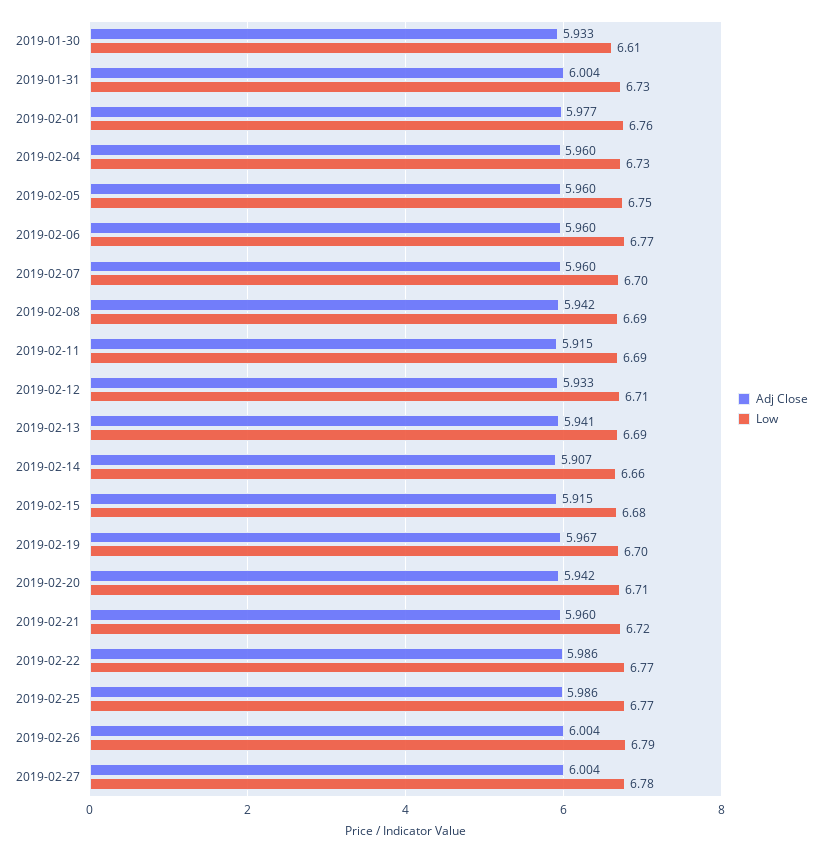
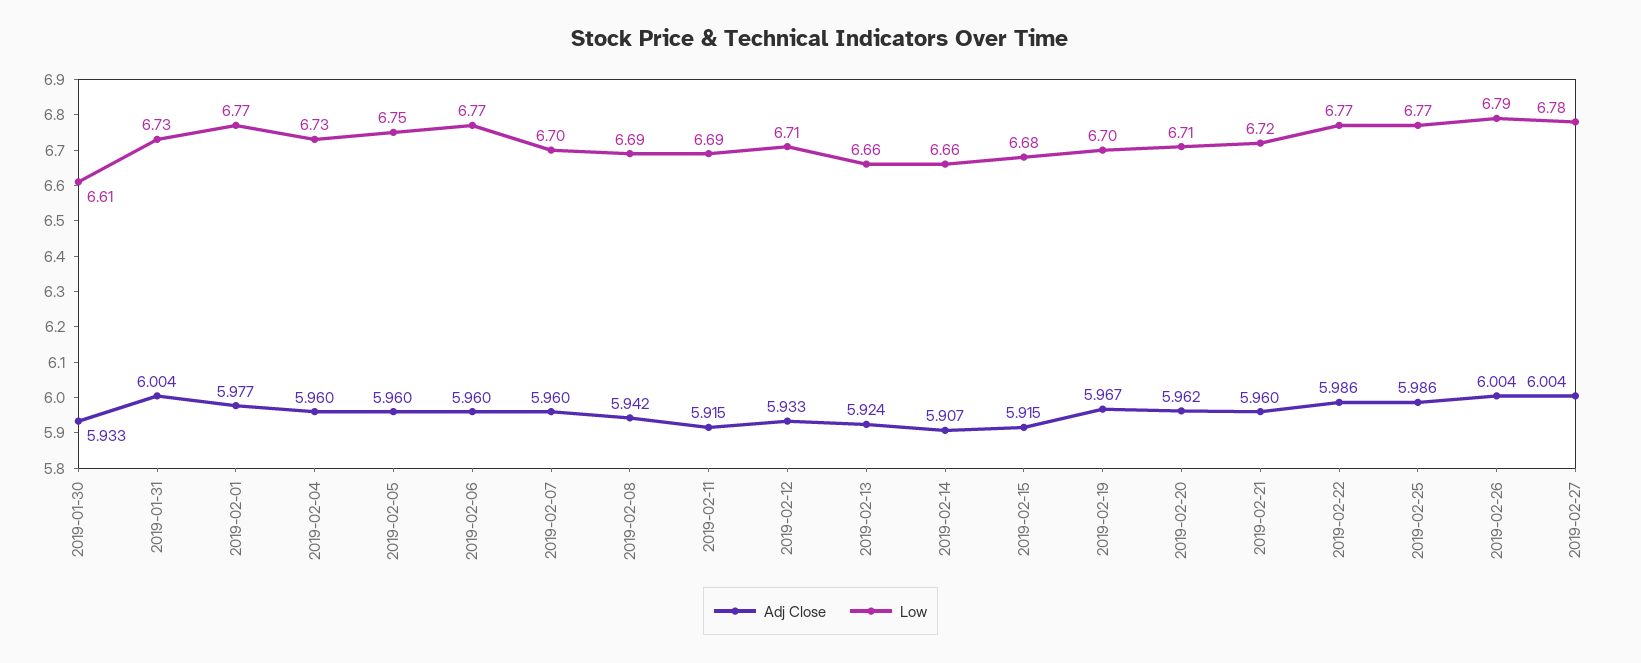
Low, 2019-02-01: 6.76 -> 6.77
Adj Close, 2019-02-13: 5.941 -> 5.924
Low, 2019-02-13: 6.69 -> 6.66
Adj Close, 2019-02-20: 5.942 -> 5.962

